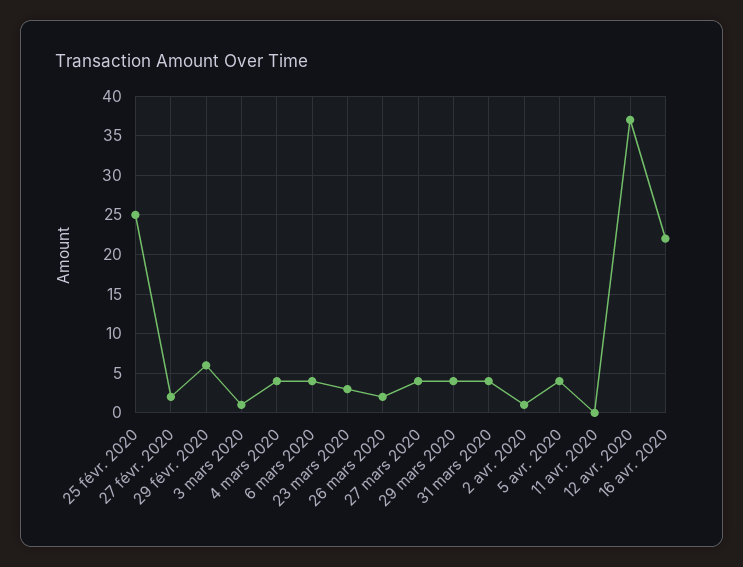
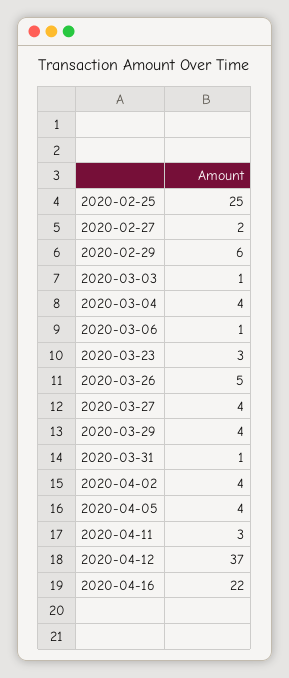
6 mars 2020: 4 -> 1
26 mars 2020: 2 -> 5
31 mars 2020: 4 -> 1
2 avr. 2020: 1 -> 4
11 avr. 2020: 0 -> 3

